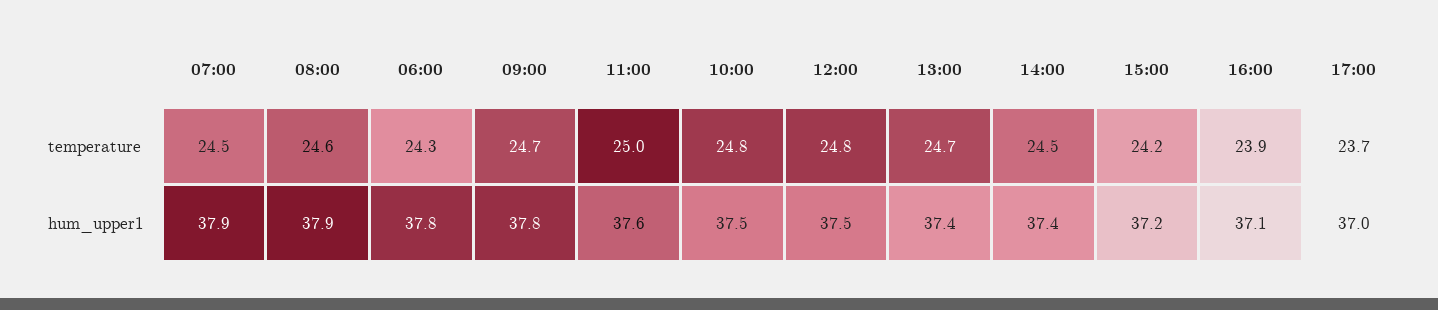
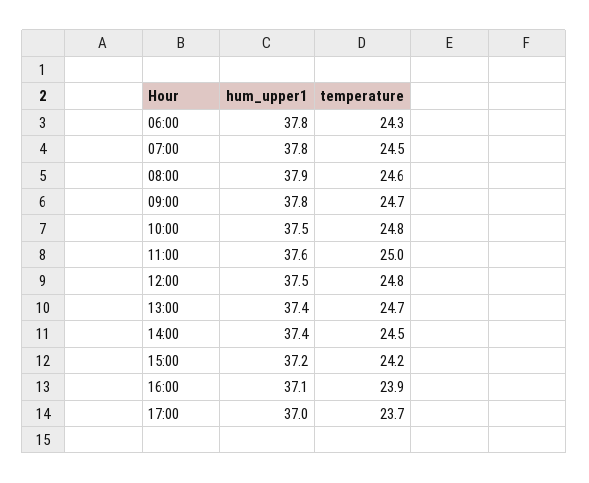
07:00, hum_upper1: 37.9 -> 37.8

